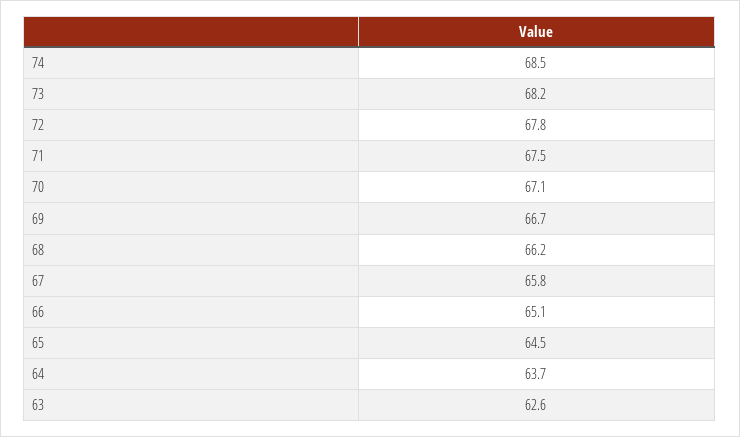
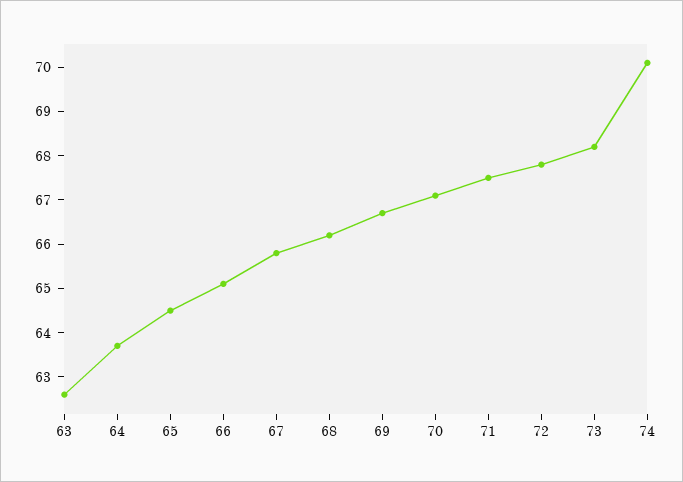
74: 68.5 -> 70

